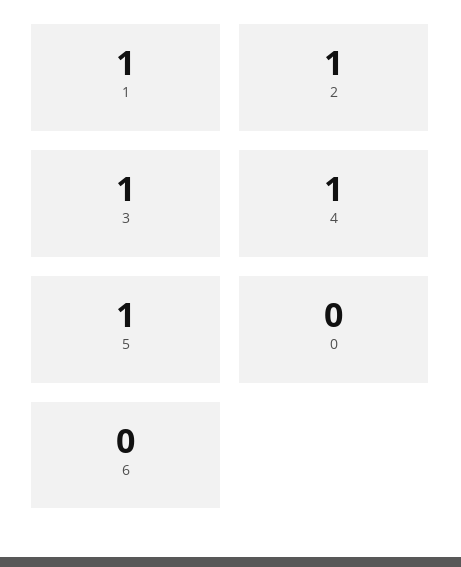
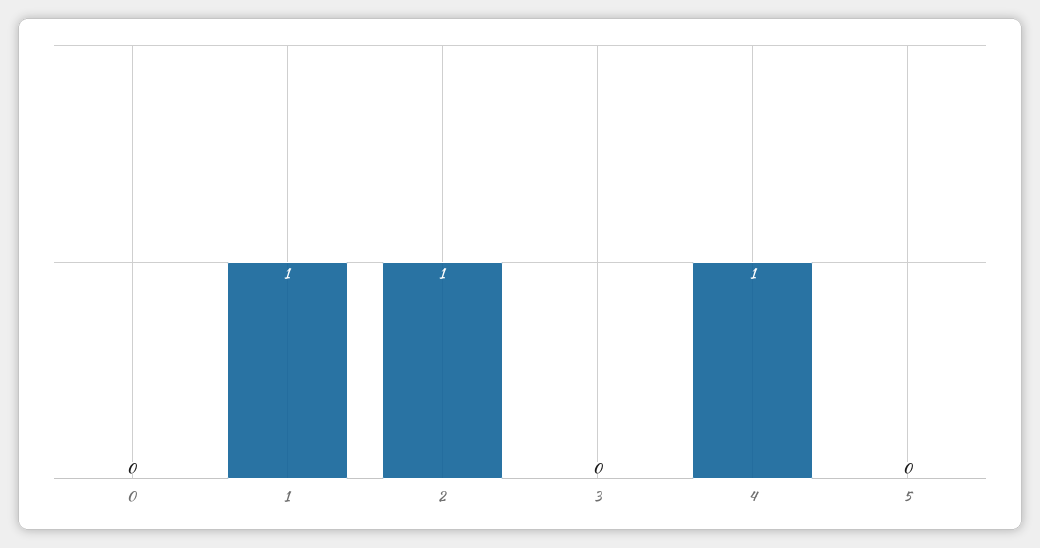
3: 1 -> 0
5: 1 -> 0
6: 0 -> none

